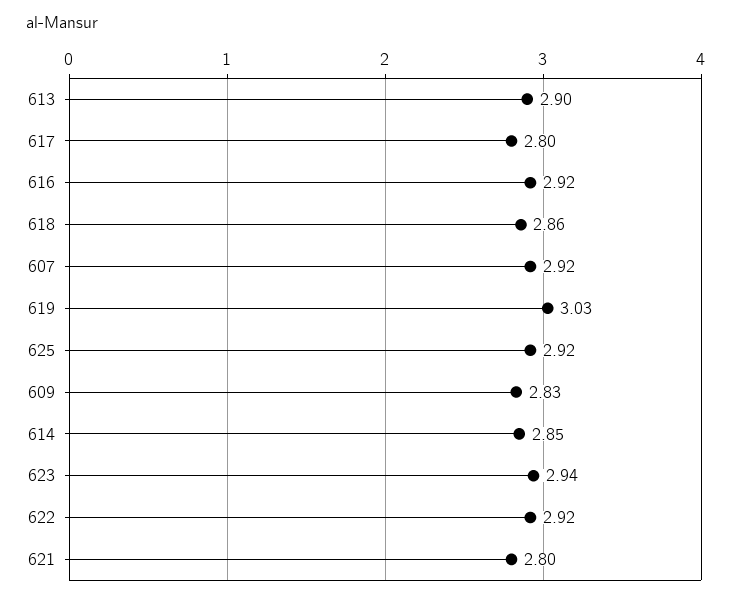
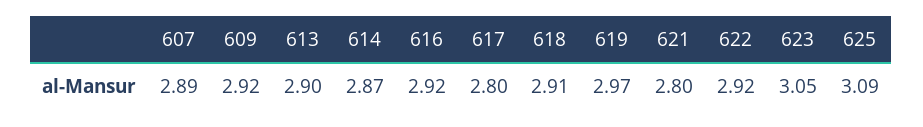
618: 2.86 -> 2.91
607: 2.92 -> 2.89
619: 3.03 -> 2.97
625: 2.92 -> 3.09
609: 2.83 -> 2.92
614: 2.85 -> 2.87
623: 2.94 -> 3.05

